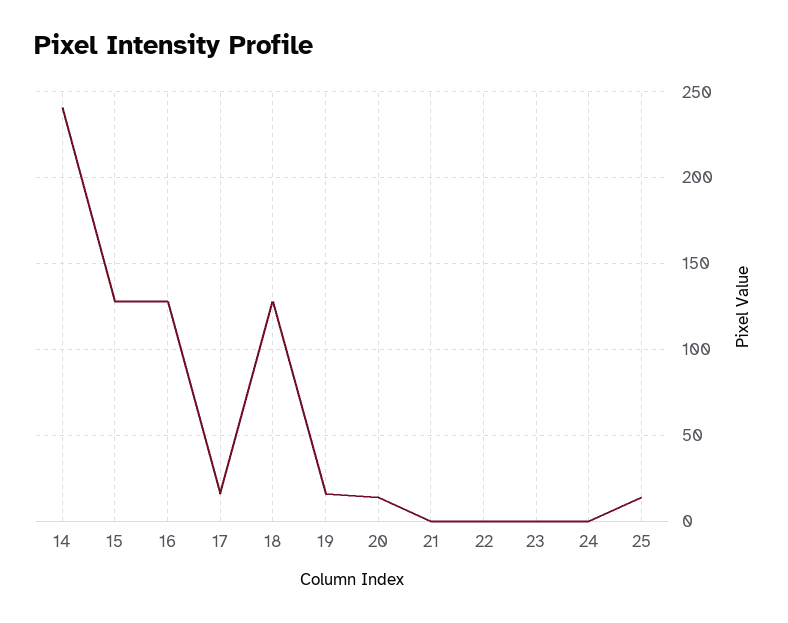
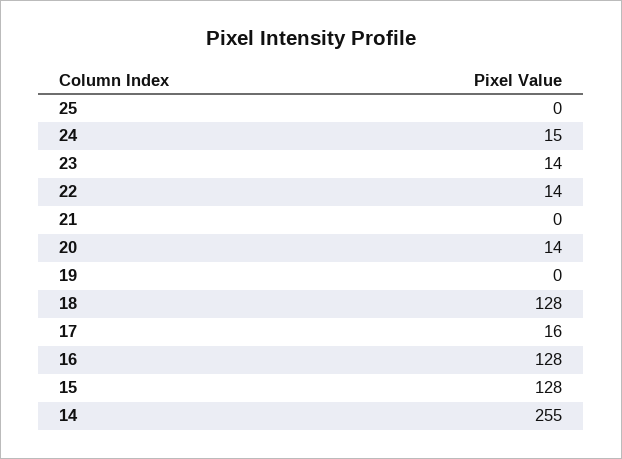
14: 240 -> 255
19: 15 -> 0
22: 0 -> 14
23: 0 -> 14
24: 0 -> 15
25: 15 -> 0

